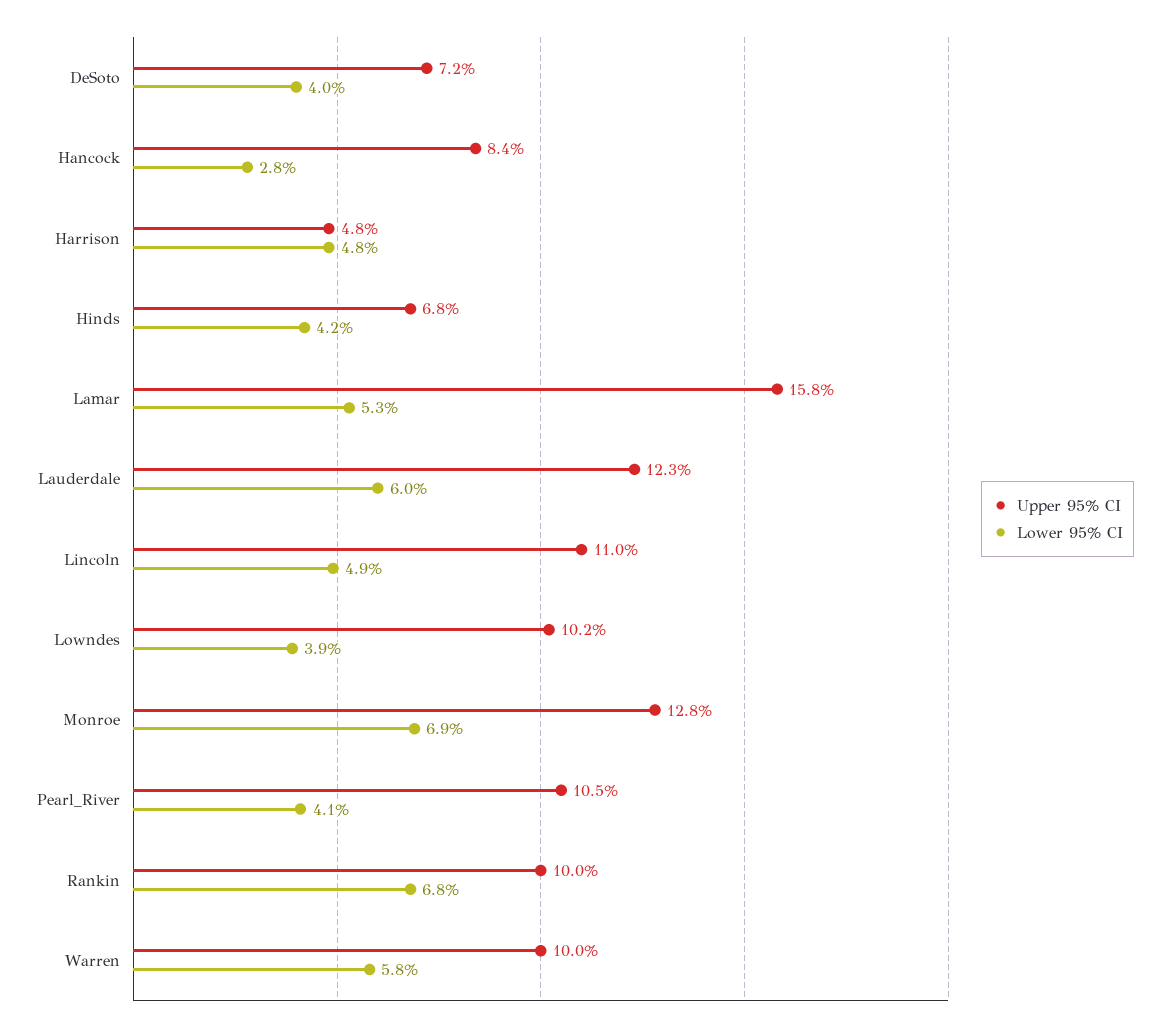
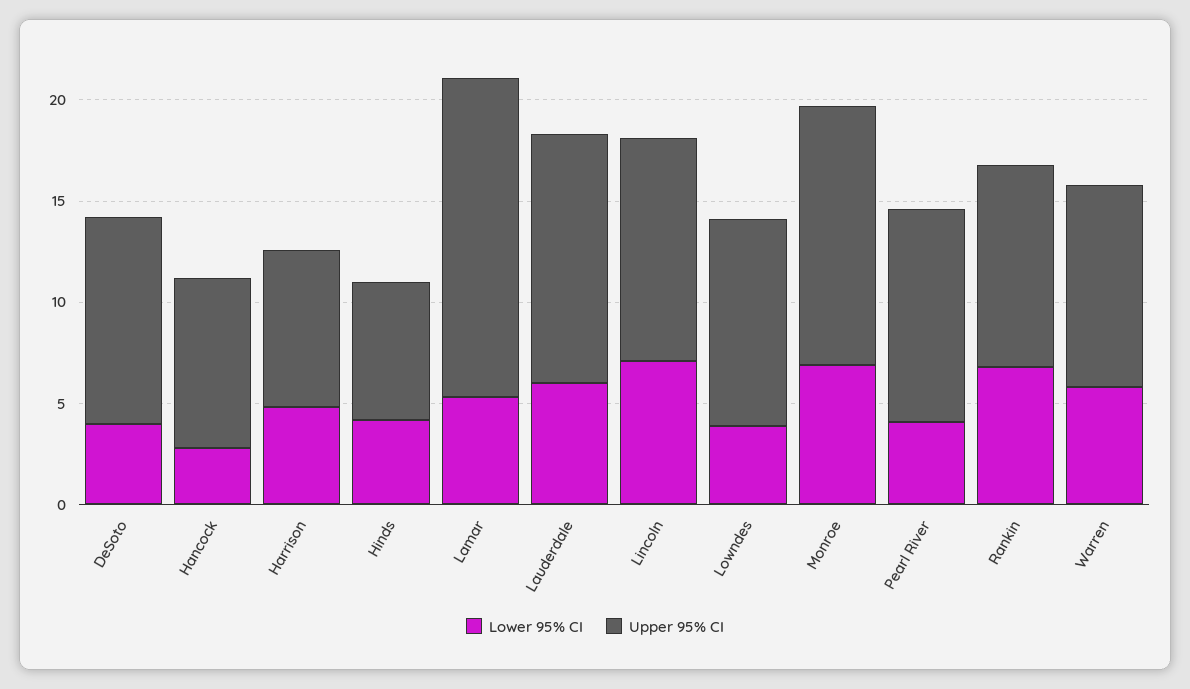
Upper 95% CI, DeSoto: 7.2 -> 10
Upper 95% CI, Harrison: 4.8 -> 8
Lower 95% CI, Lincoln: 4.9 -> 7

